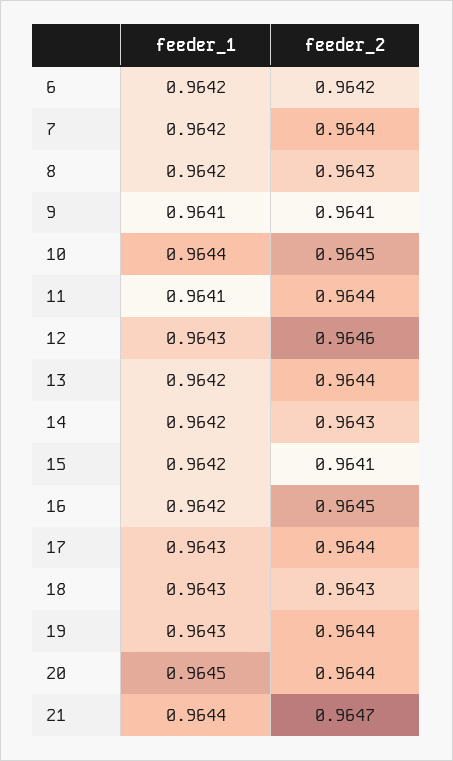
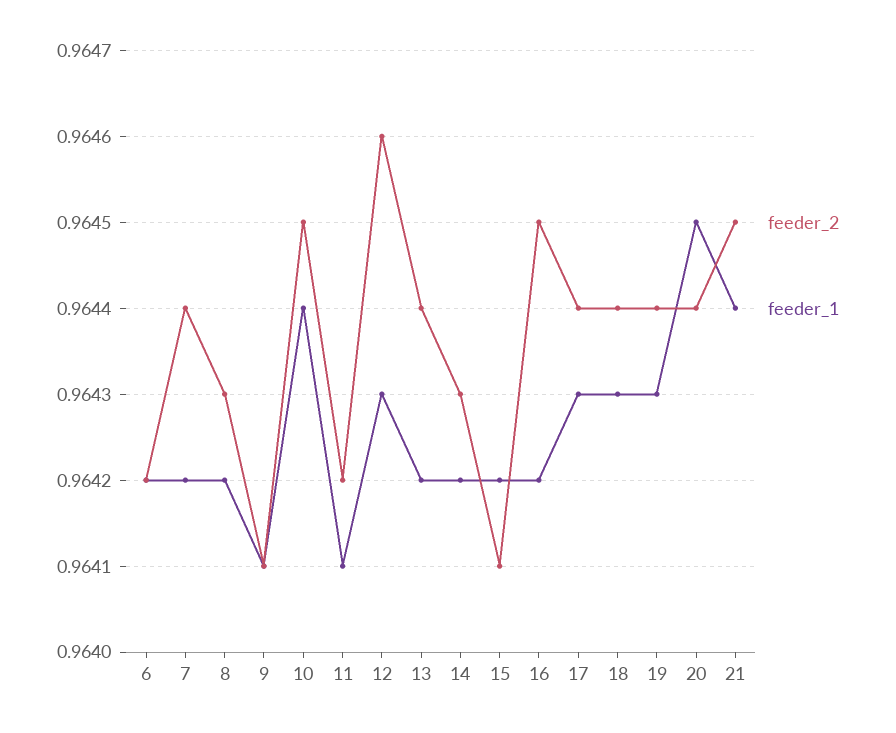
feeder_2, 11: 0.9644 -> 0.9642
feeder_2, 18: 0.9643 -> 0.9644
feeder_2, 21: 0.9647 -> 0.9645

